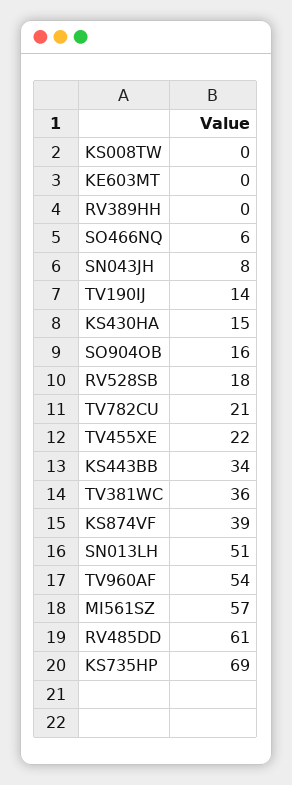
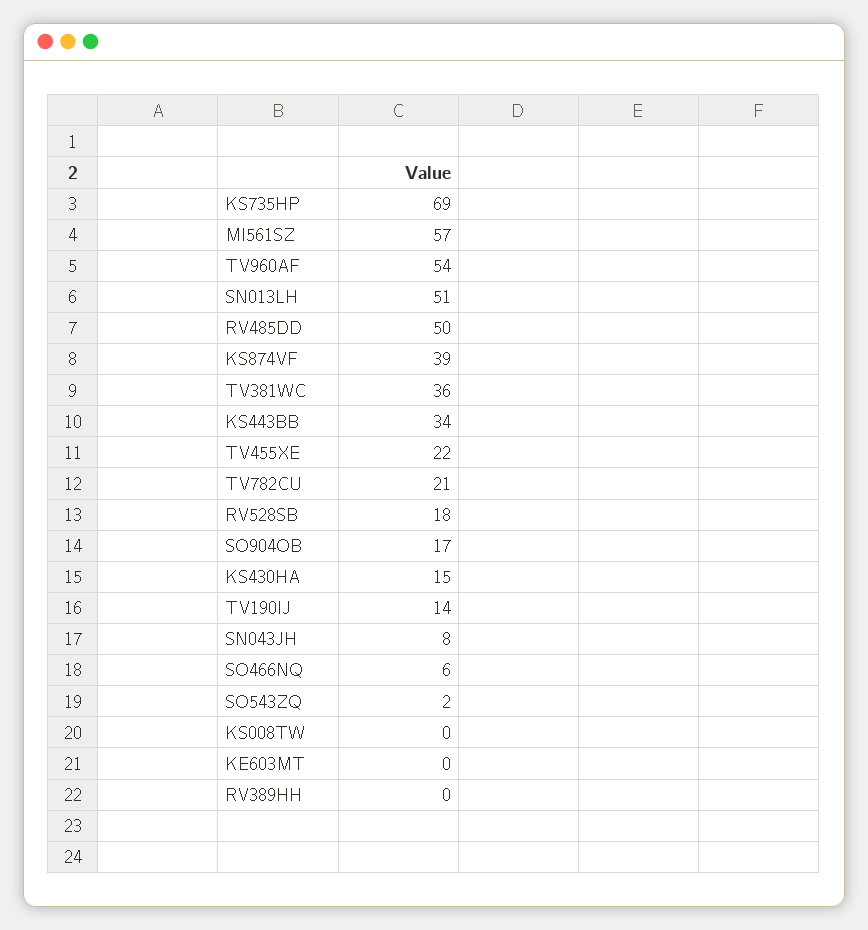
SO904OB: 16 -> 17
RV485DD: 61 -> 50
SO543ZQ: none -> 2

